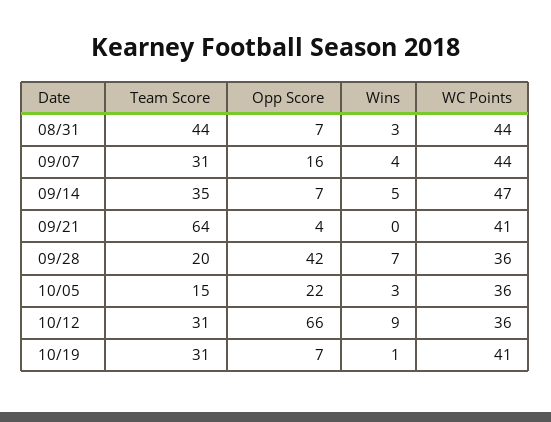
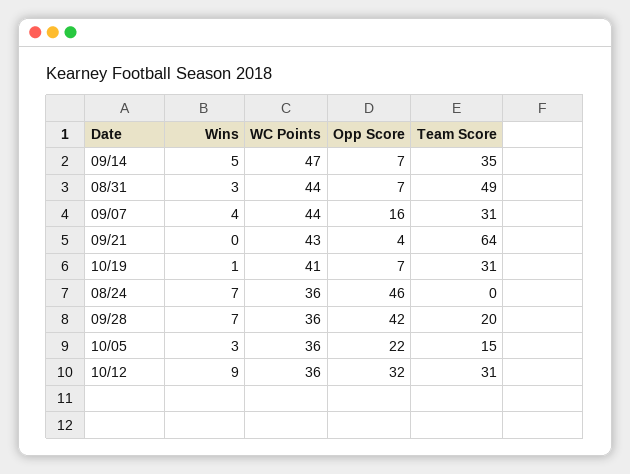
Team Score, 08/31: 44 -> 49
WC Points, 09/21: 41 -> 43
Opp Score, 10/12: 66 -> 32
Wins, 08/24: none -> 7
WC Points, 08/24: none -> 36
Opp Score, 08/24: none -> 46
Team Score, 08/24: none -> 0

